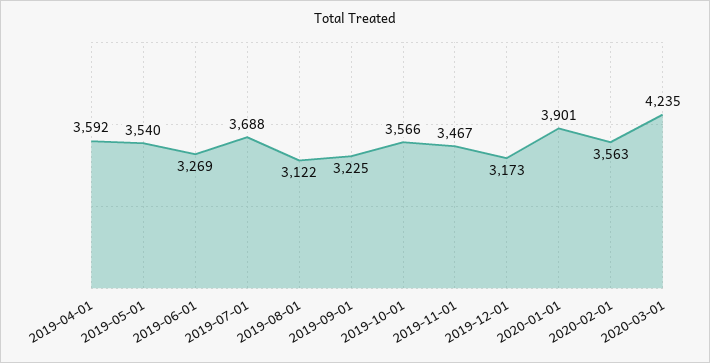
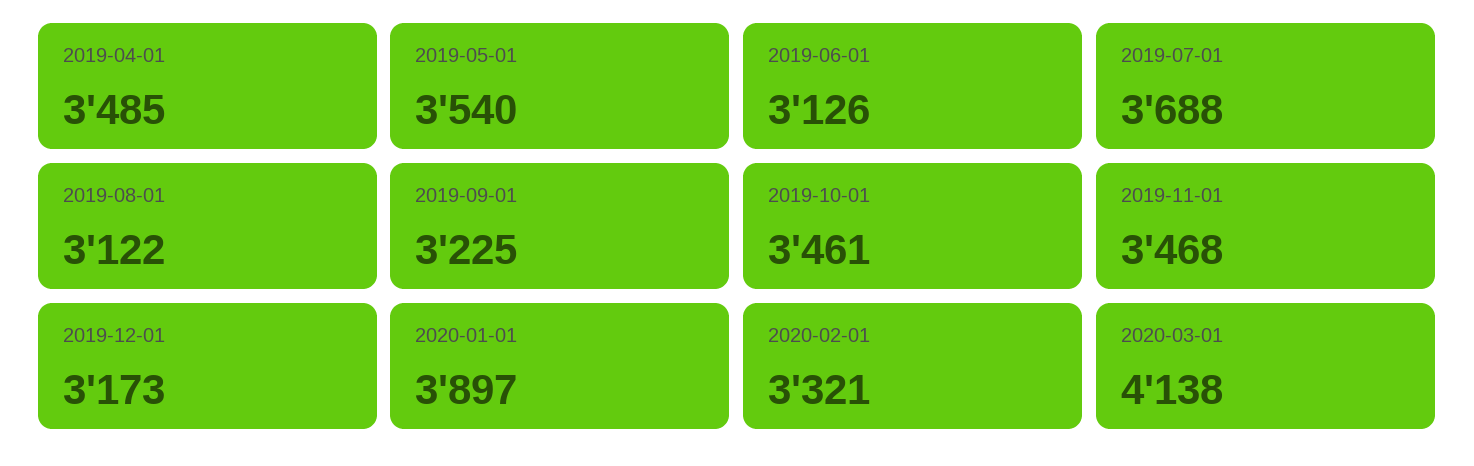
2019-04-01: 3592 -> 3485
2019-06-01: 3269 -> 3126
2019-10-01: 3566 -> 3461
2019-11-01: 3467 -> 3468
2020-01-01: 3901 -> 3897
2020-02-01: 3563 -> 3321
2020-03-01: 4235 -> 4138

